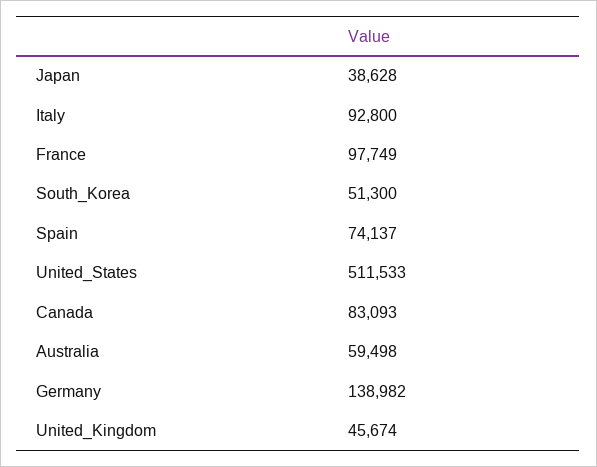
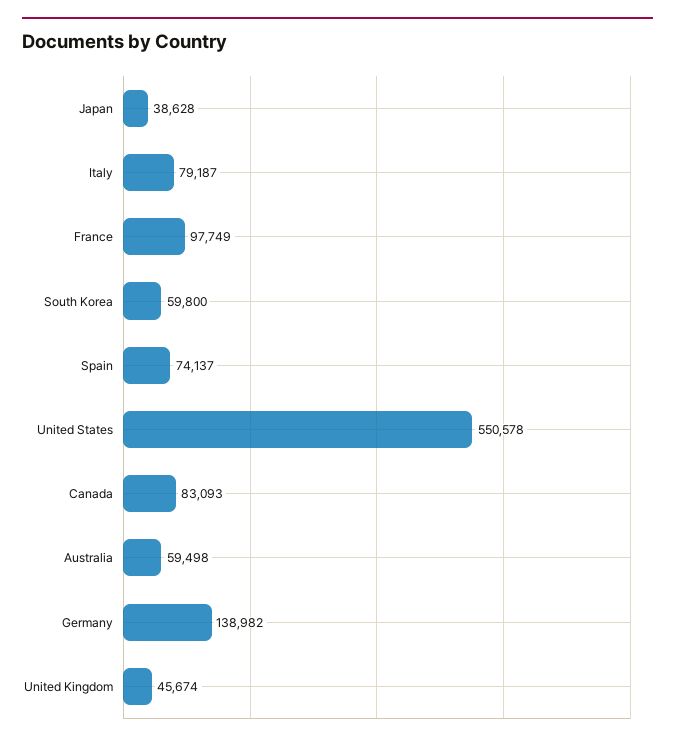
Italy: 92800 -> 79187
South_Korea: 51300 -> 59800
United_States: 511533 -> 550578

